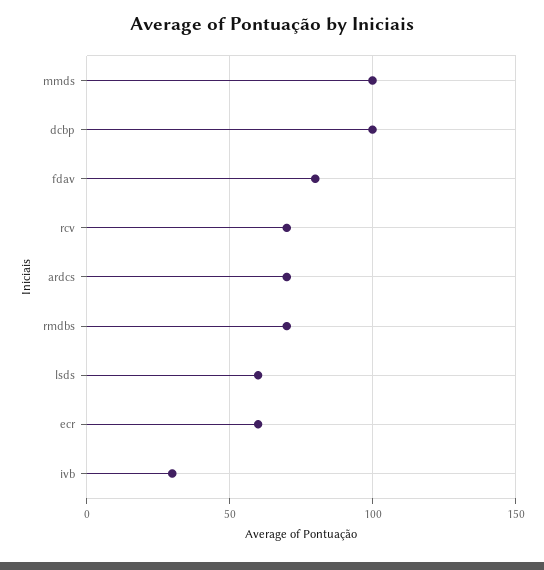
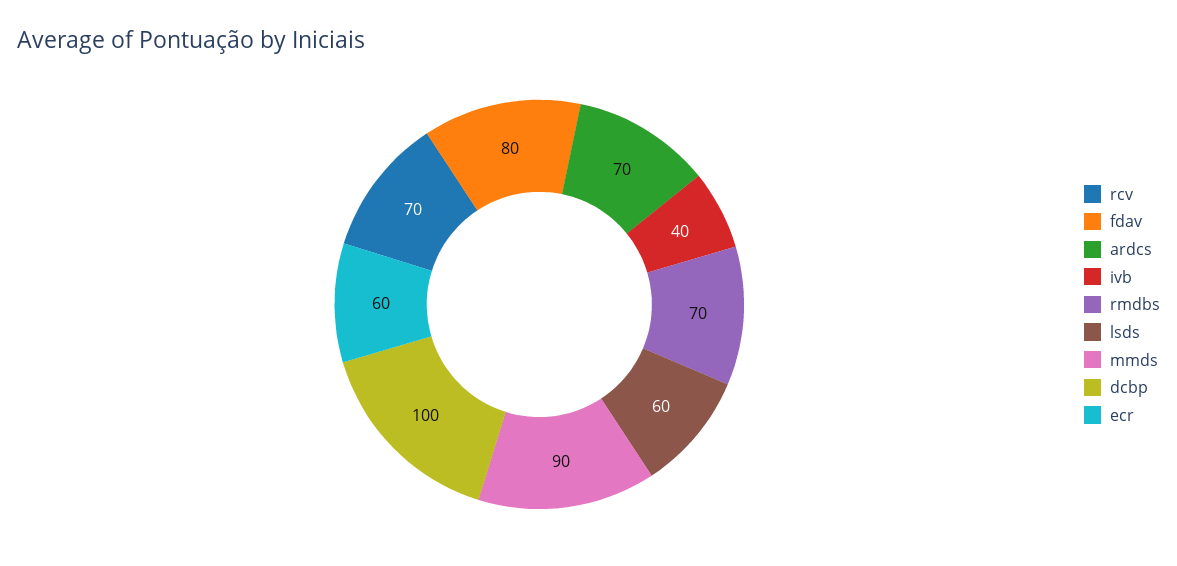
mmds: 100 -> 90
ivb: 30 -> 40

